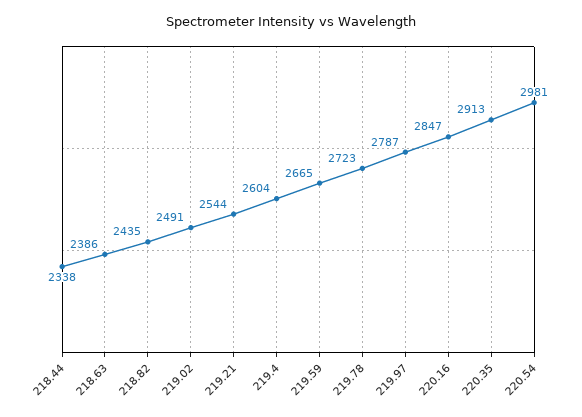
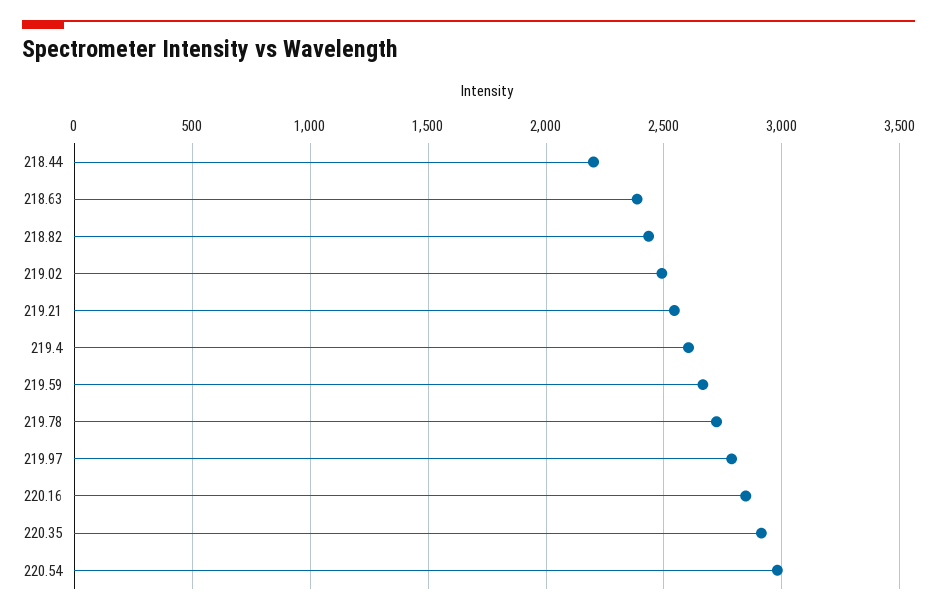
218.44: 2338 -> 2200

